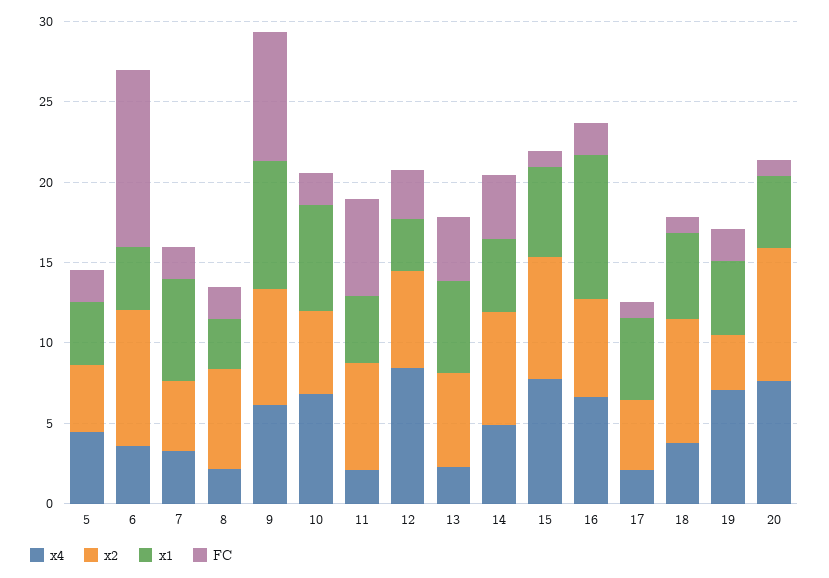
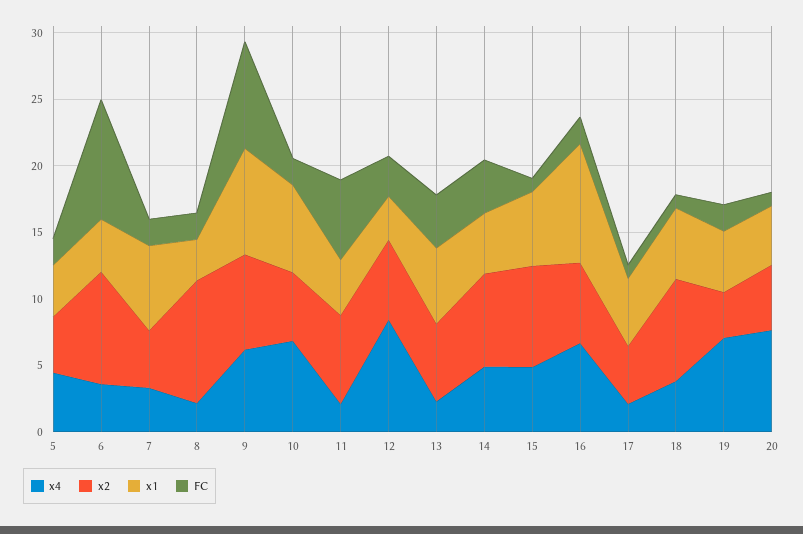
FC, 6: 11 -> 9
x2, 8: 6 -> 9
x4, 15: 8 -> 5
x2, 20: 8 -> 5

